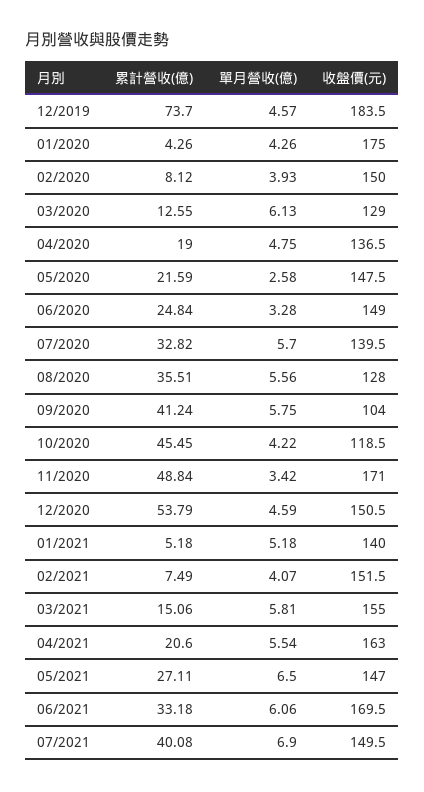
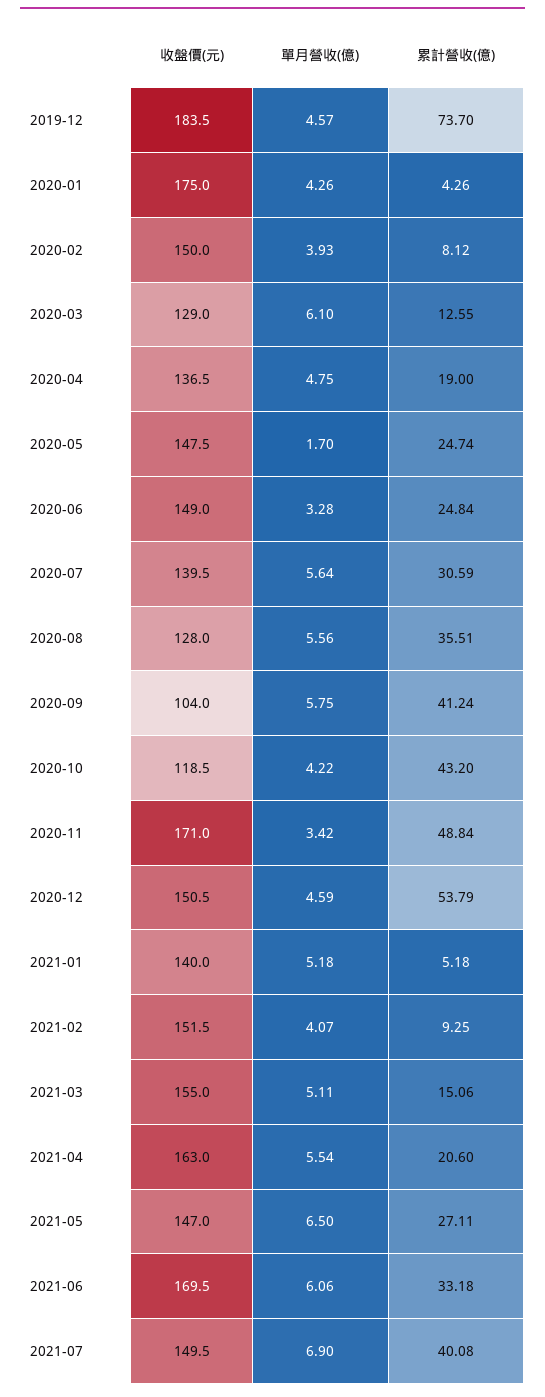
單月營收(億), 03/2020: 6.13 -> 6.1
累計營收(億), 05/2020: 21.59 -> 24.74
單月營收(億), 05/2020: 2.58 -> 1.7
累計營收(億), 07/2020: 32.82 -> 30.59
單月營收(億), 07/2020: 5.7 -> 5.64
累計營收(億), 10/2020: 45.45 -> 43.2
累計營收(億), 02/2021: 7.49 -> 9.25
單月營收(億), 03/2021: 5.81 -> 5.11

